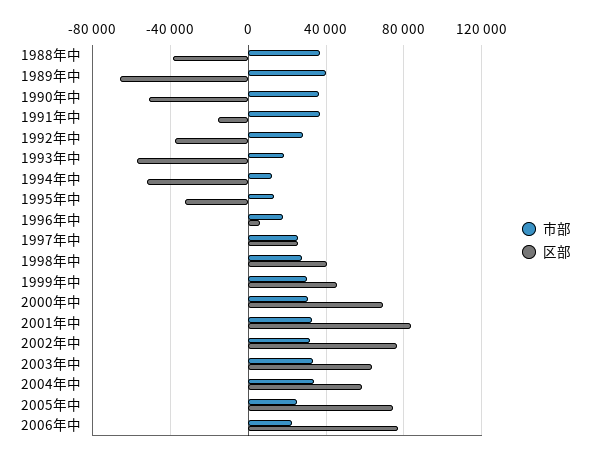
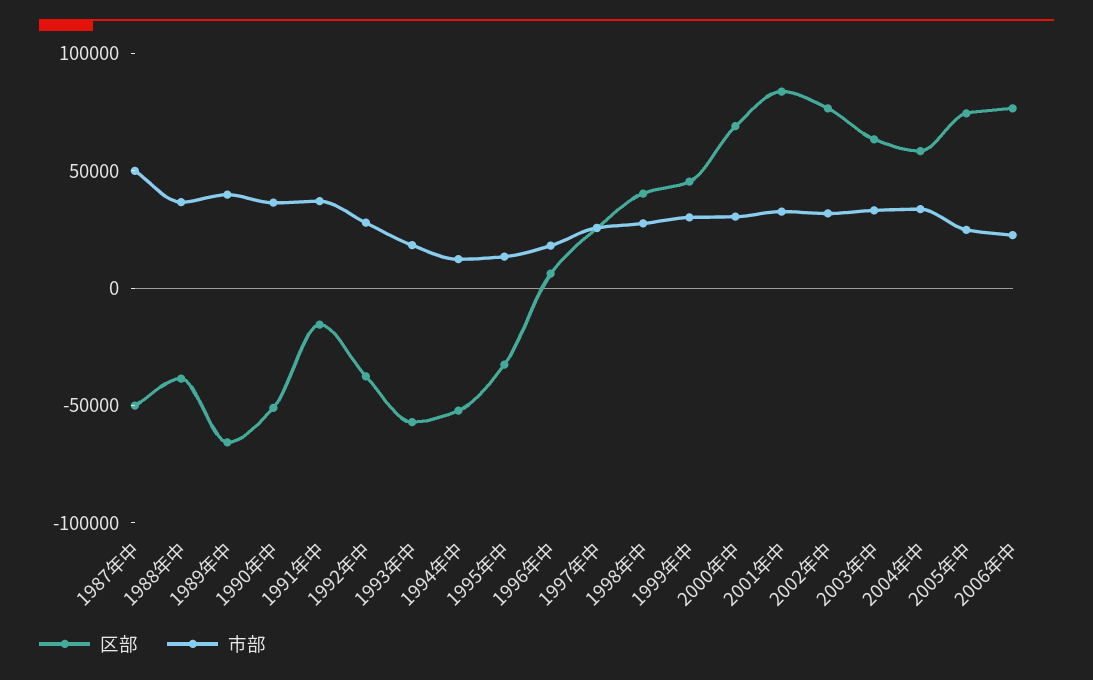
区部, 1987年中: none -> -50000
市部, 1987年中: none -> 50000

